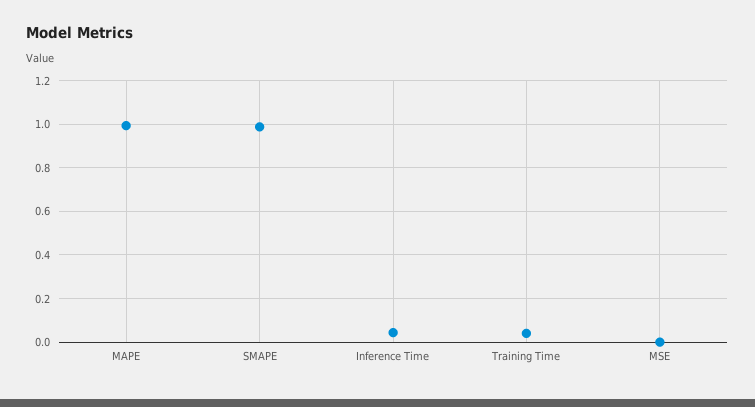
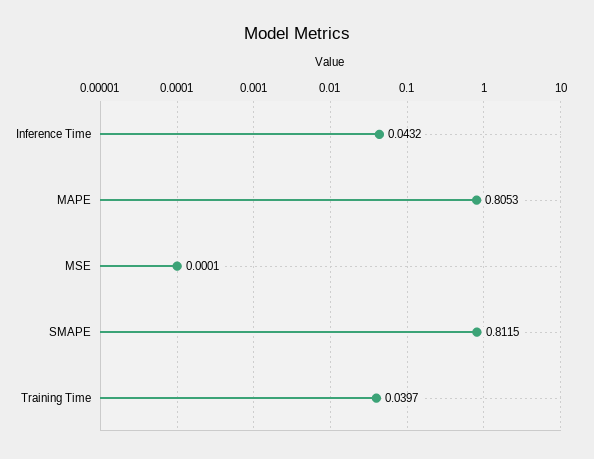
MAPE: 1 -> 0.8053
SMAPE: 1 -> 0.8115

